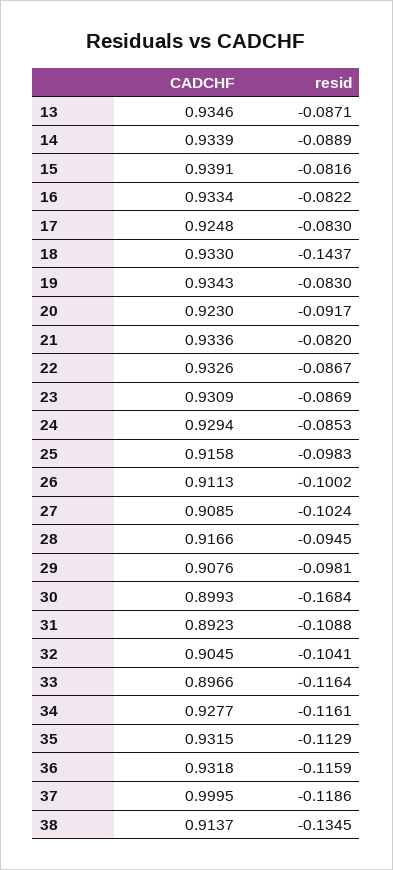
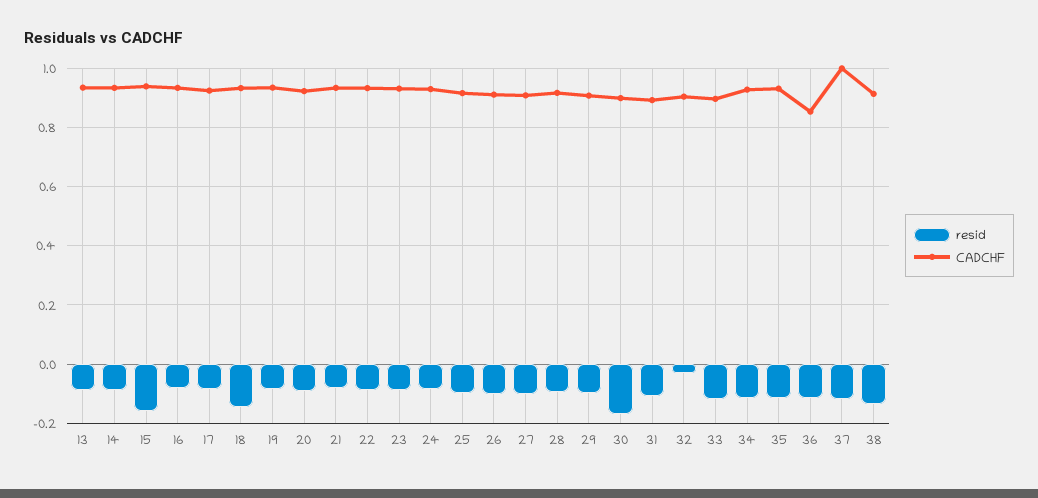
resid, 15: -0.0816 -> -0.15
resid, 32: -0.1041 -> -0.025
CADCHF, 36: 0.9318 -> 0.85

